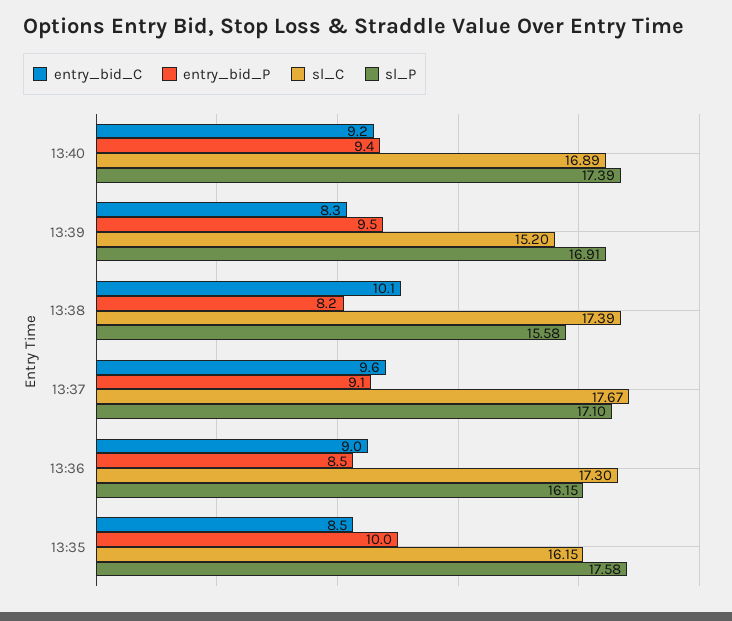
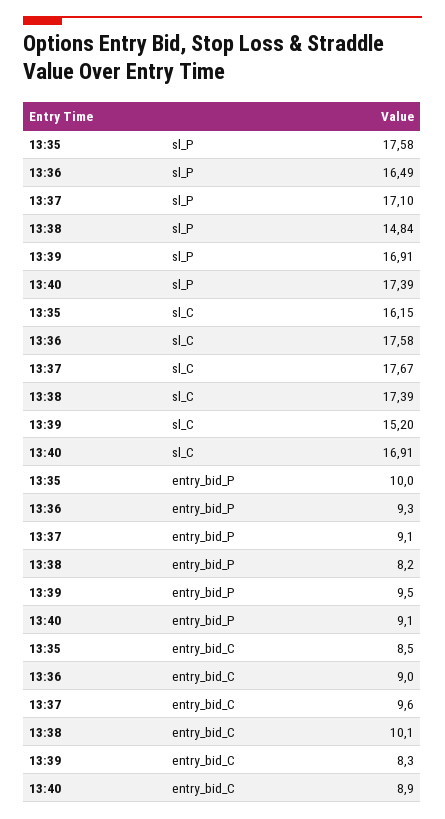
entry_bid_C, 13:40: 9.2 -> 8.9
entry_bid_P, 13:40: 9.4 -> 9.1
sl_C, 13:40: 16.89 -> 16.91
sl_P, 13:38: 15.58 -> 14.84
entry_bid_P, 13:36: 8.5 -> 9.3
sl_C, 13:36: 17.3 -> 17.58
sl_P, 13:36: 16.15 -> 16.49

